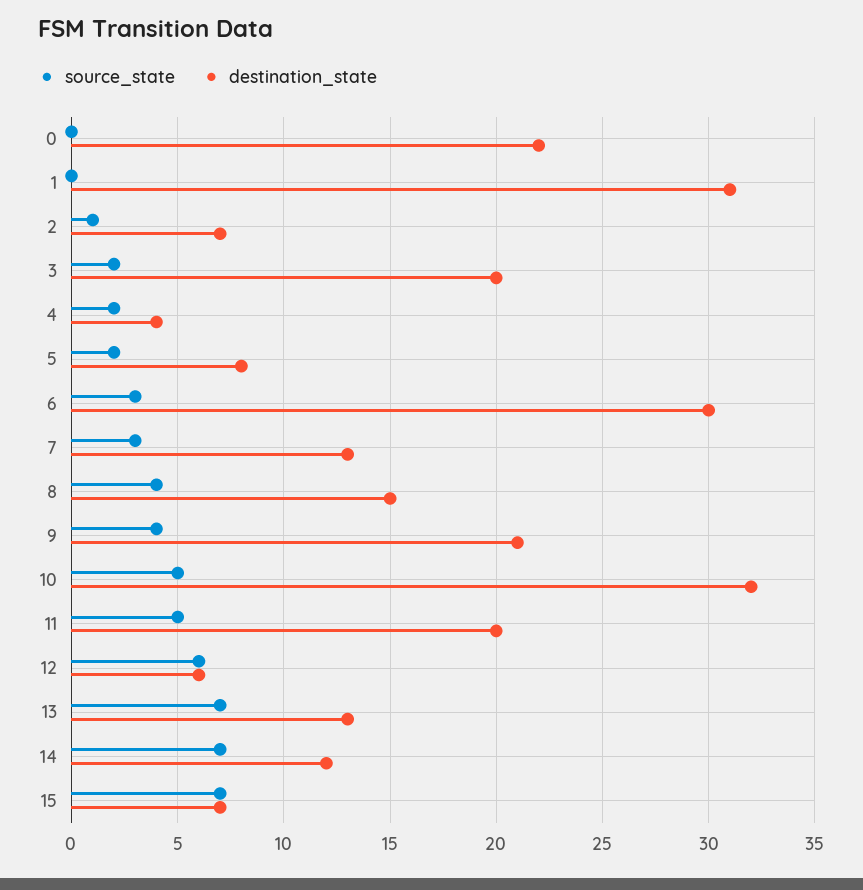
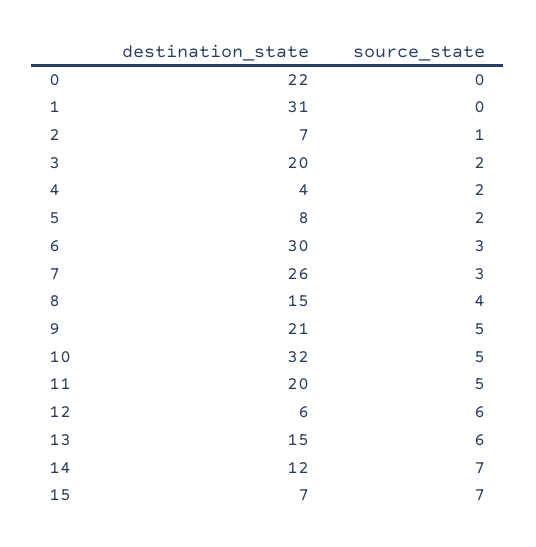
destination_state, 7: 13 -> 26
source_state, 9: 4 -> 5
source_state, 13: 7 -> 6
destination_state, 13: 13 -> 15

